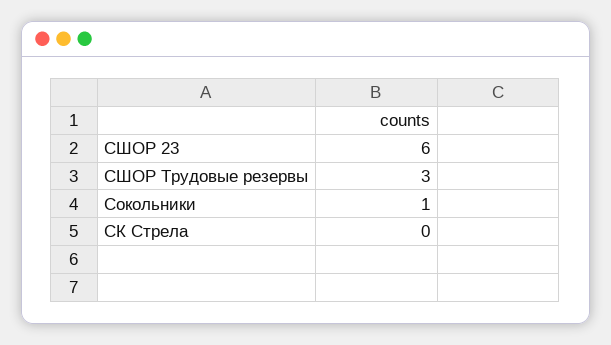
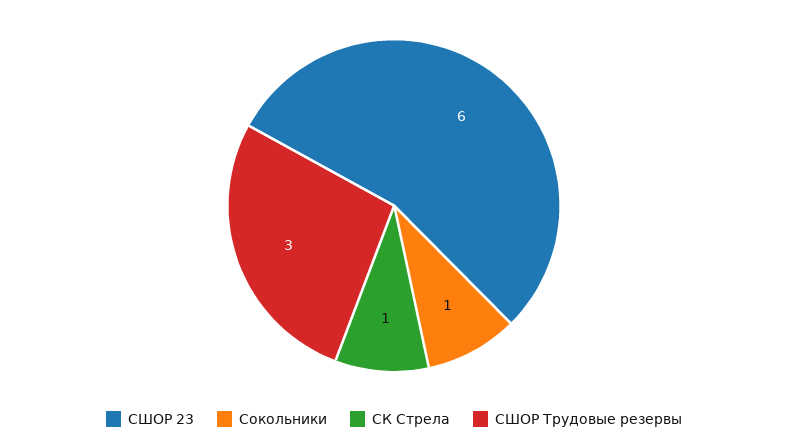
СК Стрела: 0 -> 1

